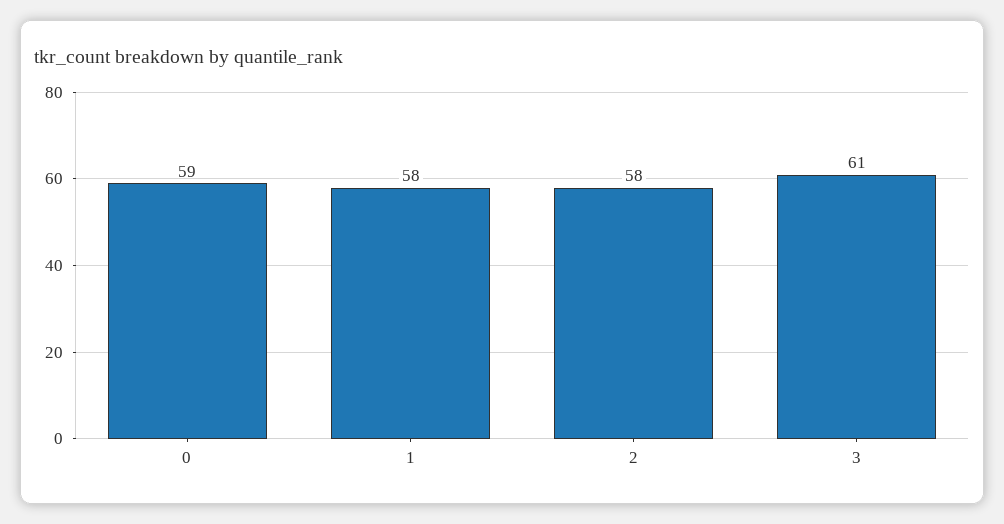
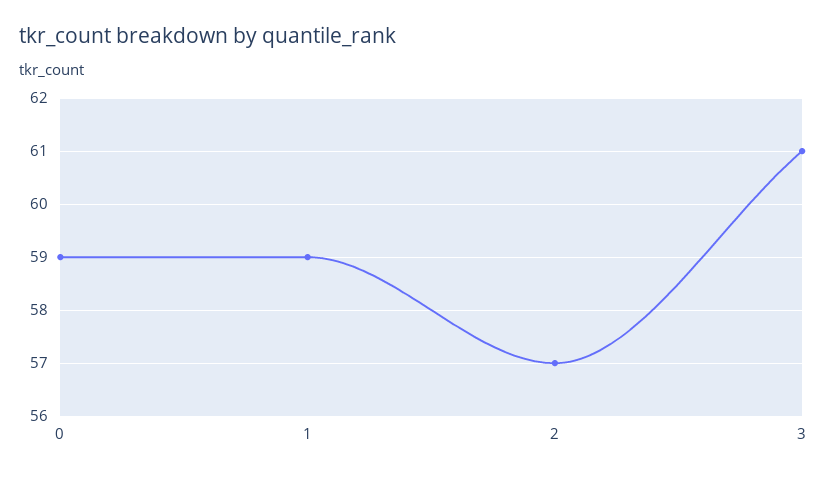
1: 58 -> 59
2: 58 -> 57

